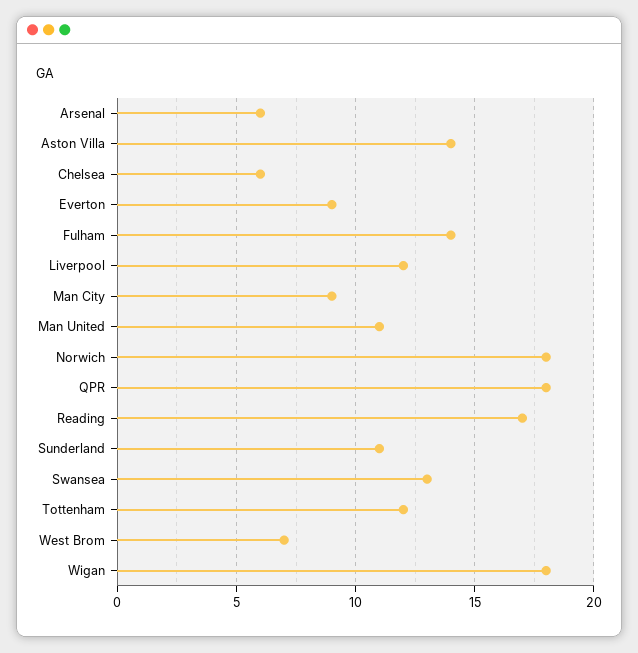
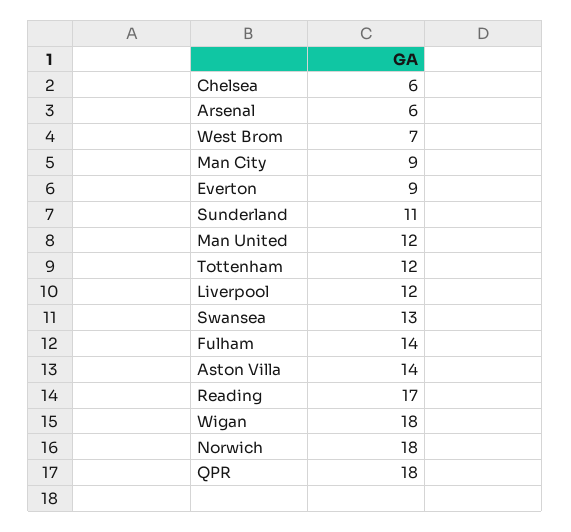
Man United: 11 -> 12

